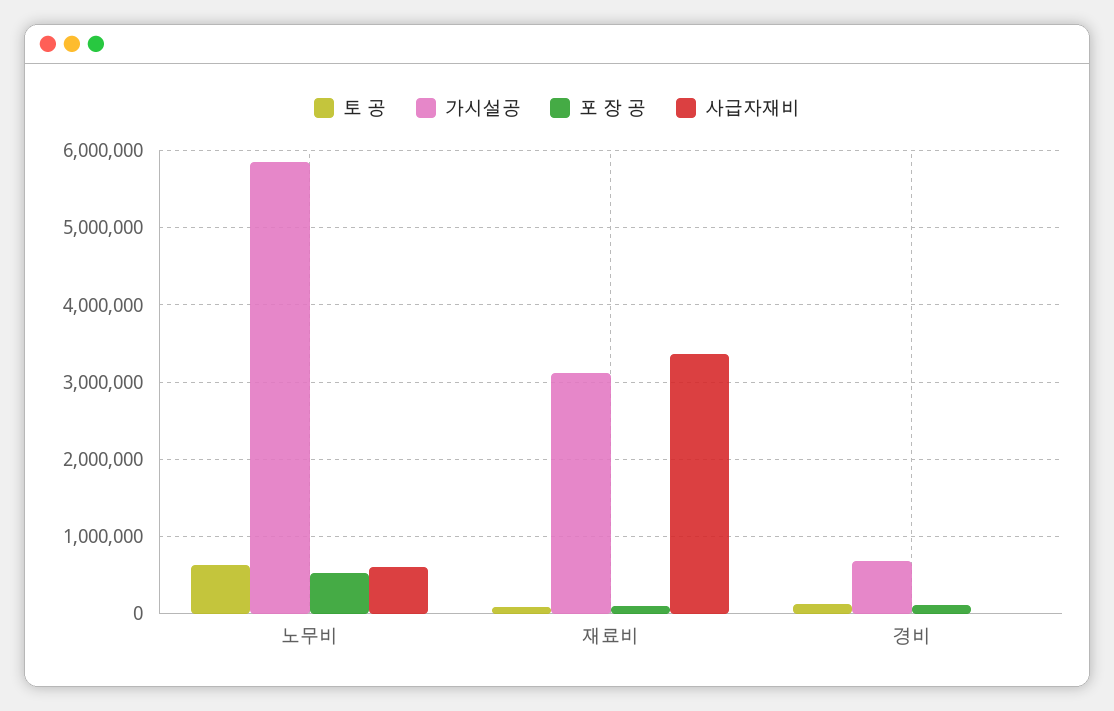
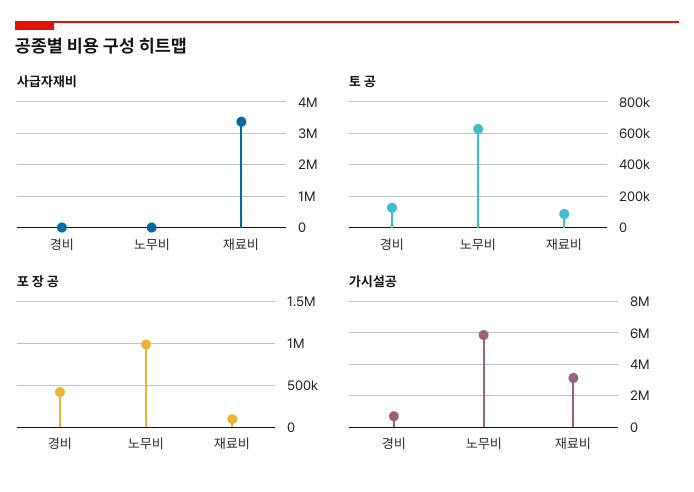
포 장 공, 노무비: 500000 -> 1000000
사급자재비, 노무비: 600000 -> 0
포 장 공, 경비: 100000 -> 400000

